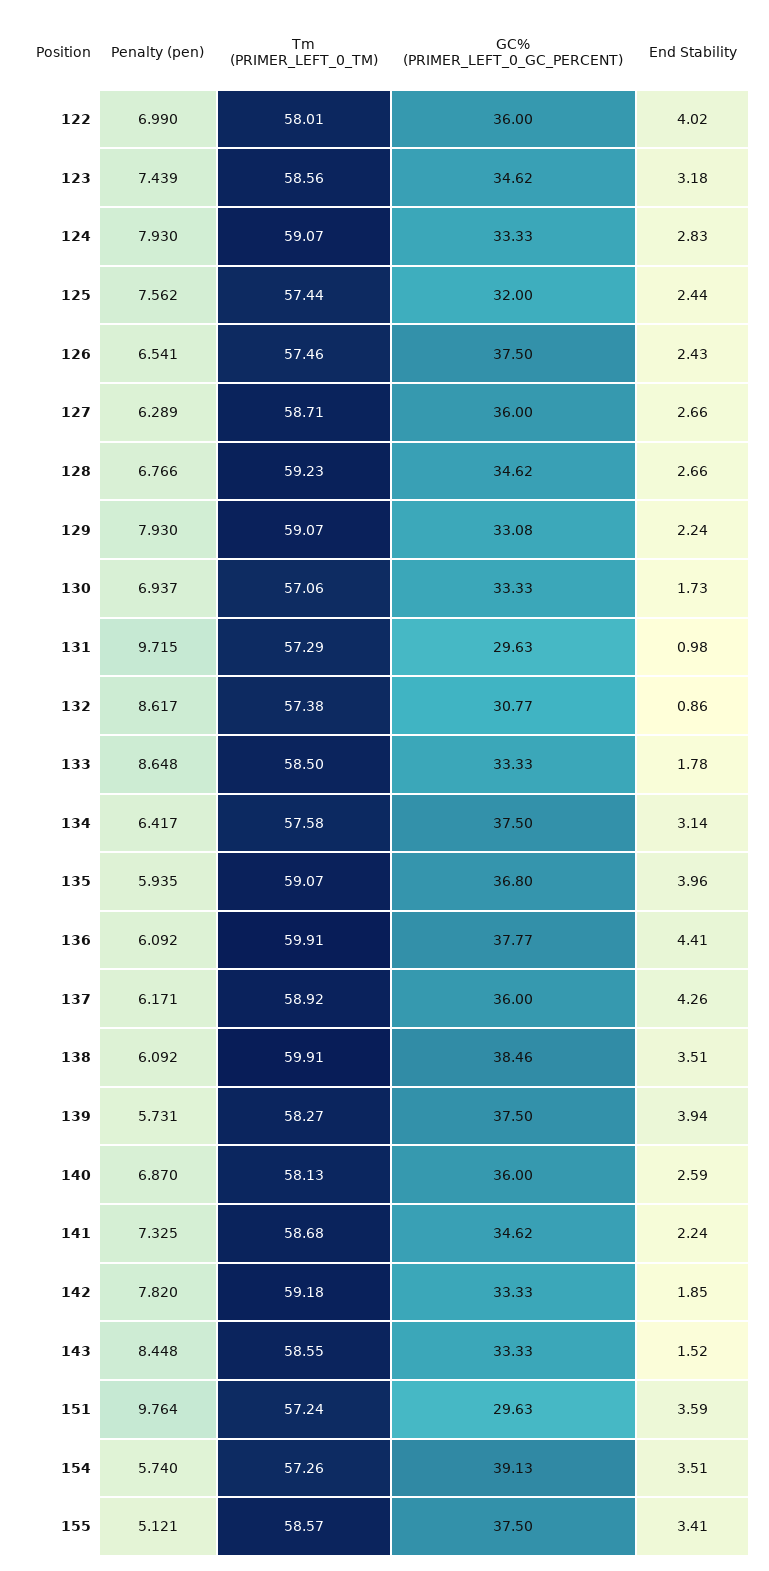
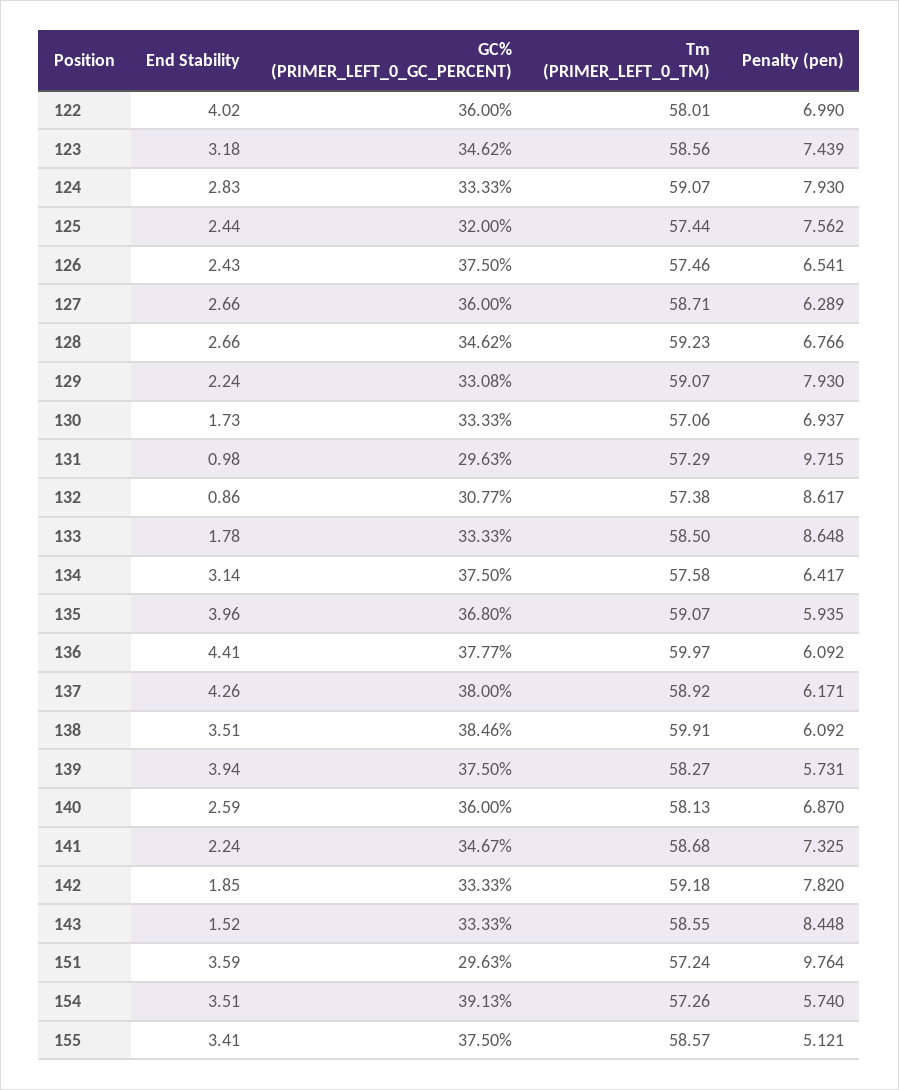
Tm (PRIMER_LEFT_0_TM), 136: 59.91 -> 59.97
GC% (PRIMER_LEFT_0_GC_PERCENT), 137: 36 -> 38
GC% (PRIMER_LEFT_0_GC_PERCENT), 141: 34.62 -> 34.67

